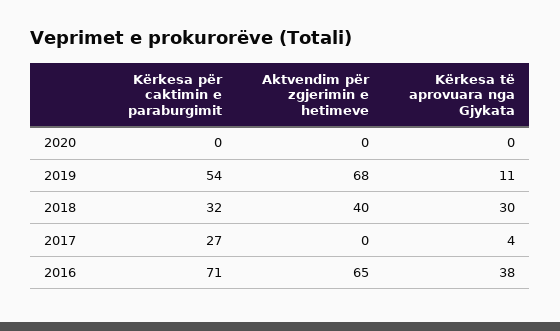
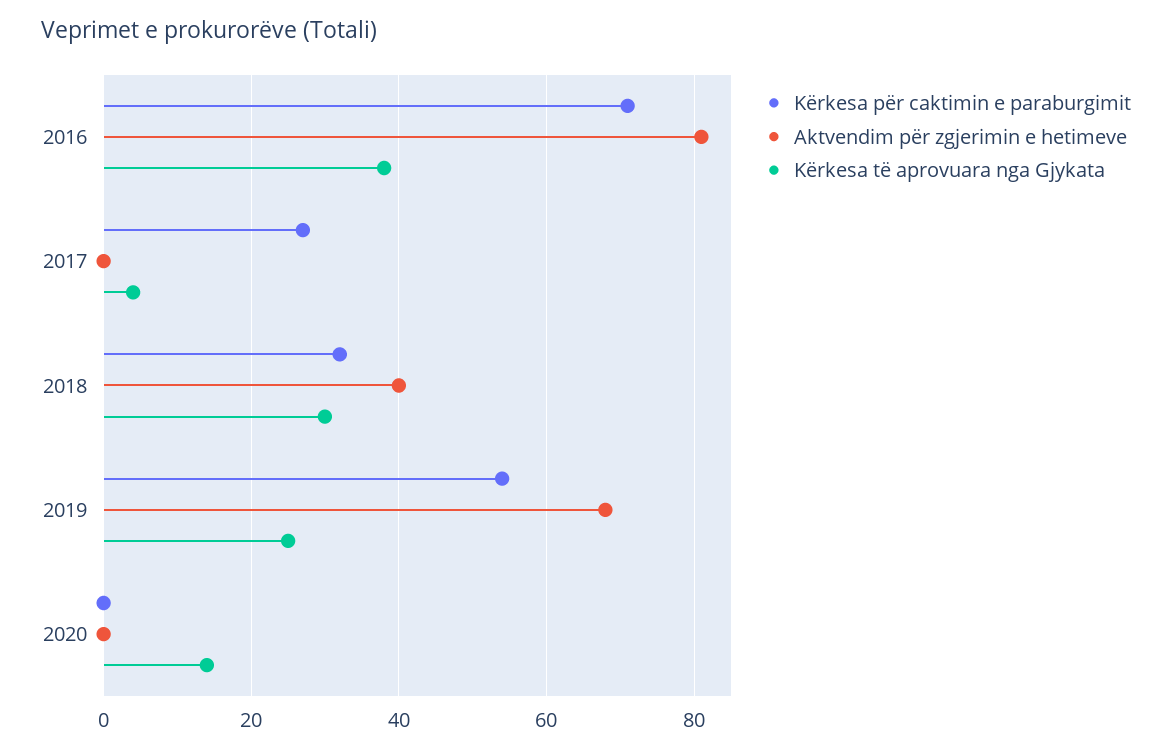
Kërkesa të aprovuara nga Gjykata, 2020: 0 -> 15
Kërkesa të aprovuara nga Gjykata, 2019: 11 -> 25
Aktvendim për zgjerimin e hetimeve, 2016: 65 -> 80

